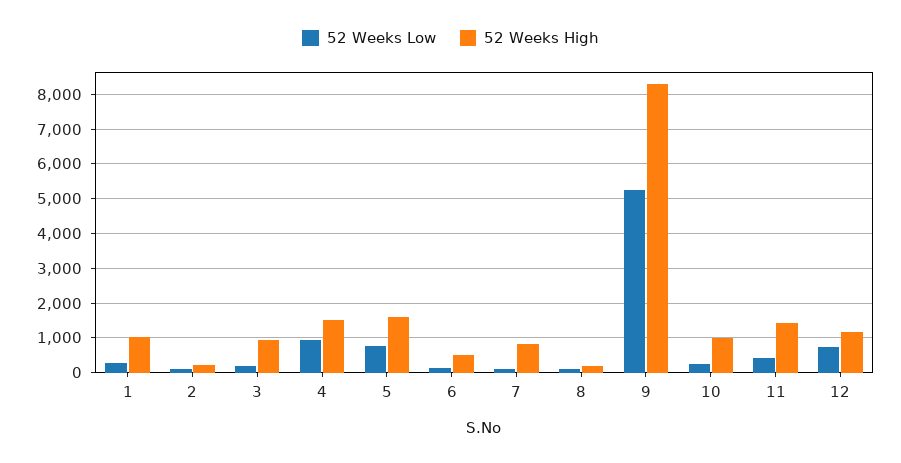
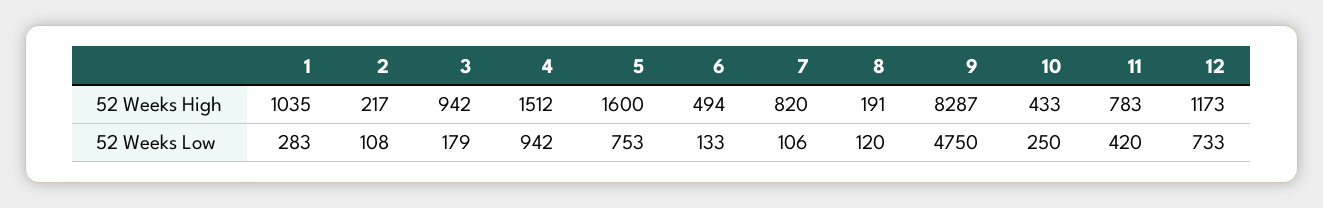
52 Weeks Low, 9: 5200 -> 4750
52 Weeks High, 10: 1000 -> 433
52 Weeks High, 11: 1400 -> 783

